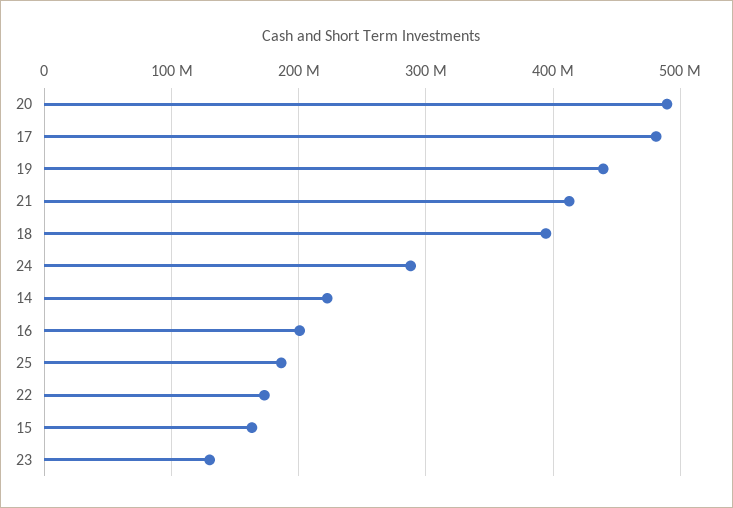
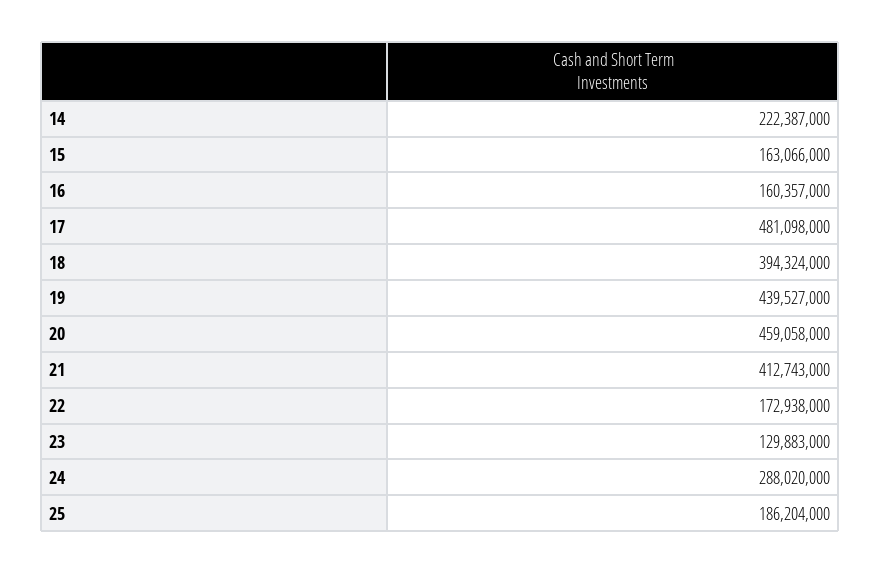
20: 490000000 -> 459058000
16: 200000000 -> 160357000

